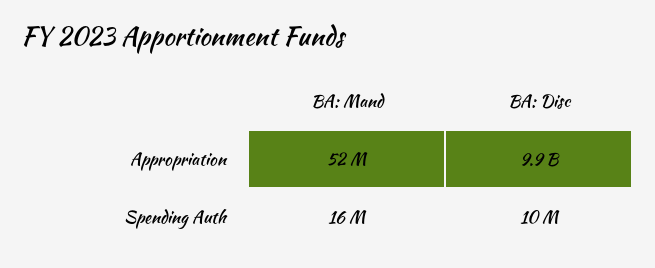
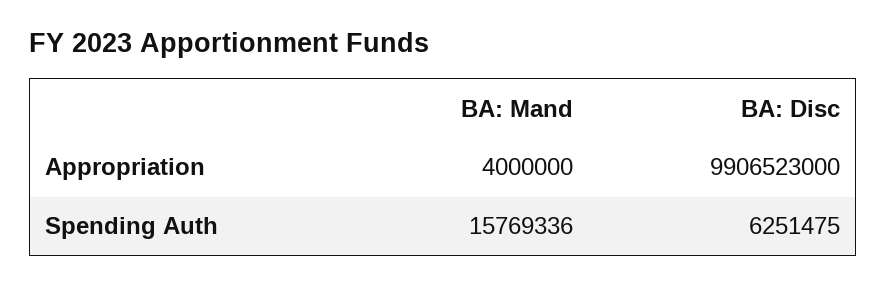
BA: Mand, Appropriation: 52000000 -> 4000000
BA: Disc, Spending Auth: 10000000 -> 6251475

